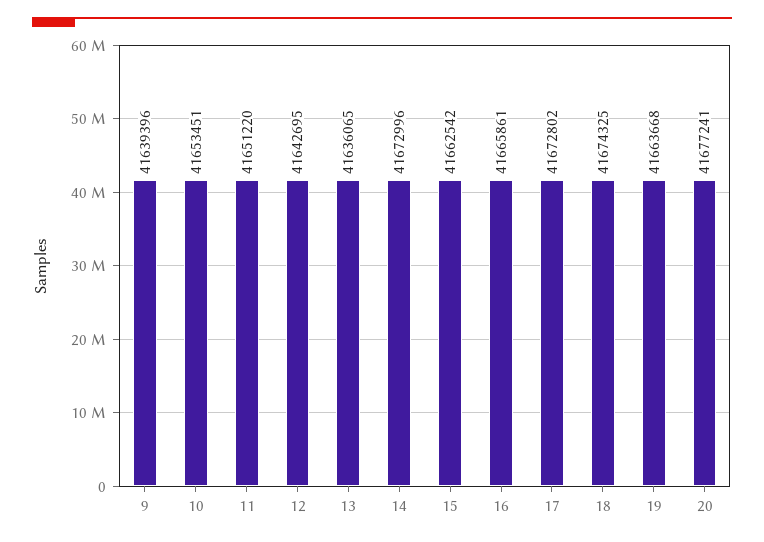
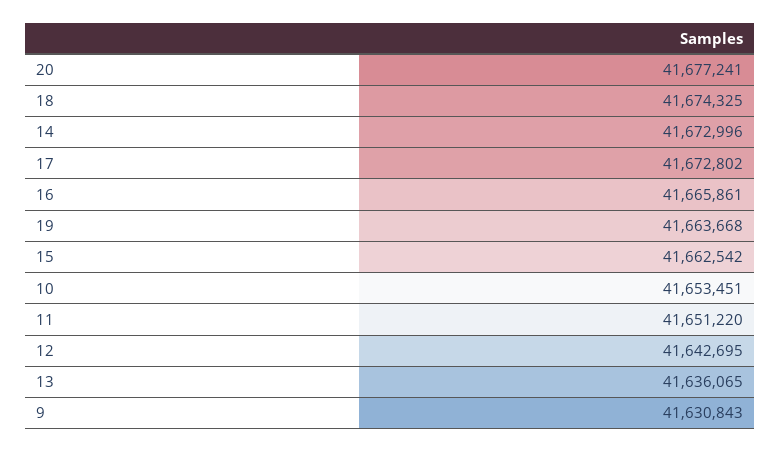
9: 41639396 -> 41630843

